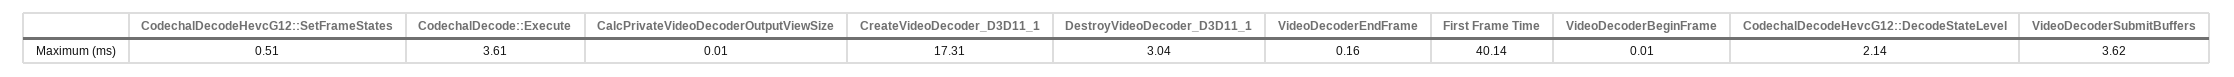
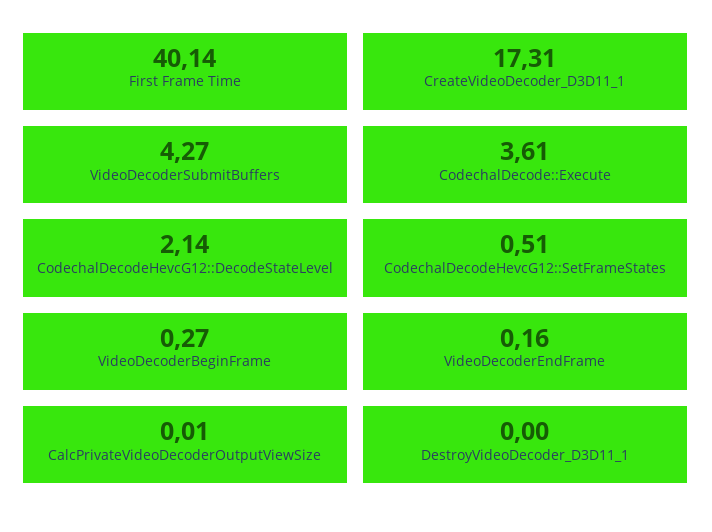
DestroyVideoDecoder_D3D11_1: 3.04 -> 0
VideoDecoderBeginFrame: 0.01 -> 0.27
VideoDecoderSubmitBuffers: 3.62 -> 4.27

